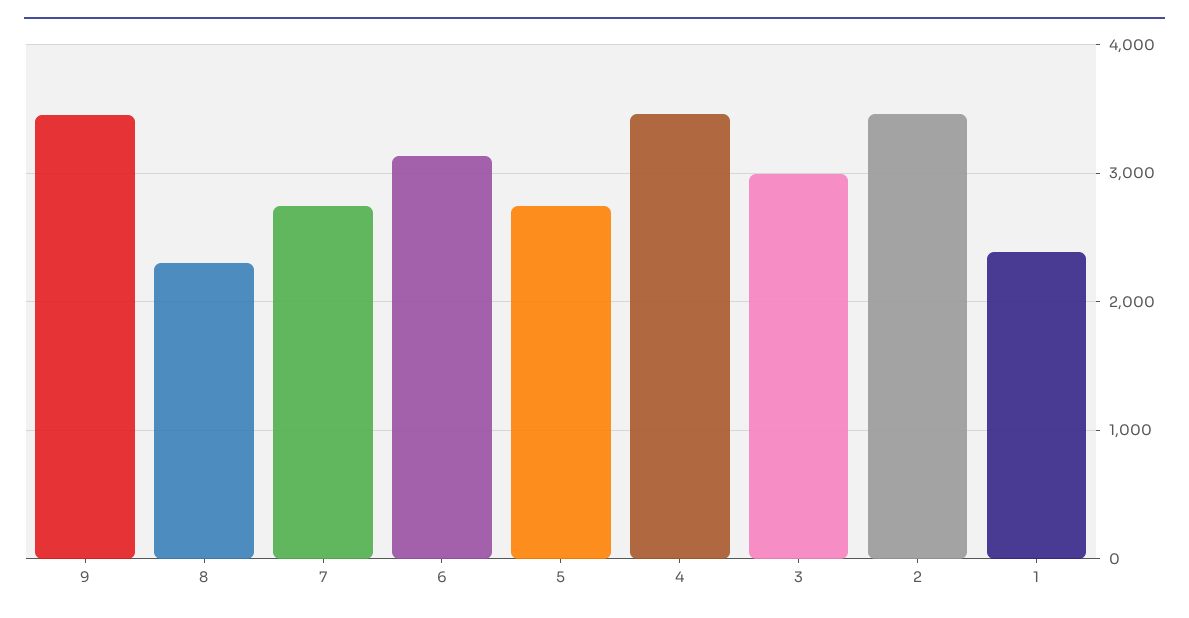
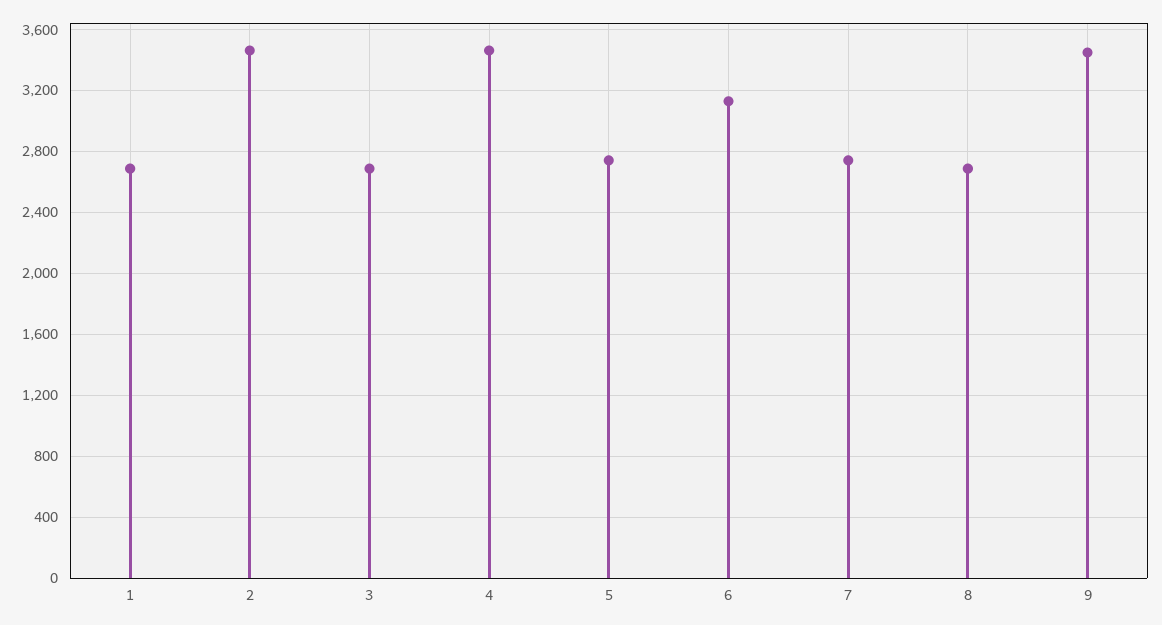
8: 2300 -> 2700
3: 3000 -> 2700
1: 2400 -> 2700

